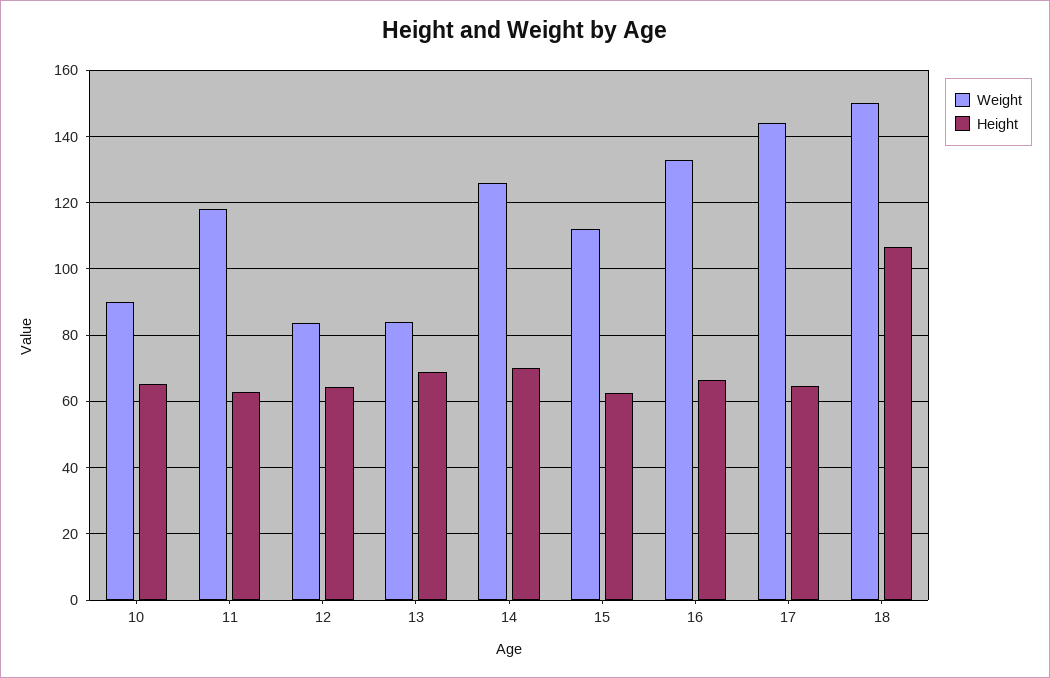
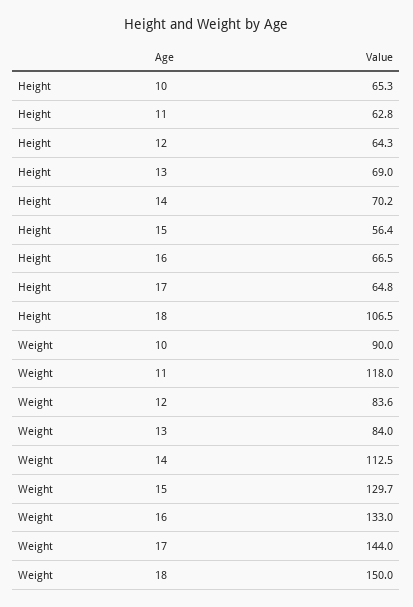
Weight, 14: 126 -> 112.5
Weight, 15: 112 -> 129.7
Height, 15: 62 -> 56.4

